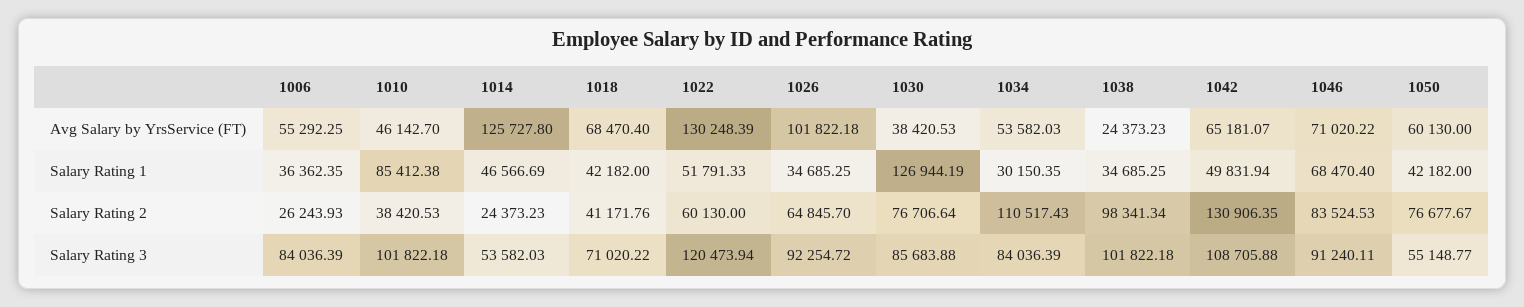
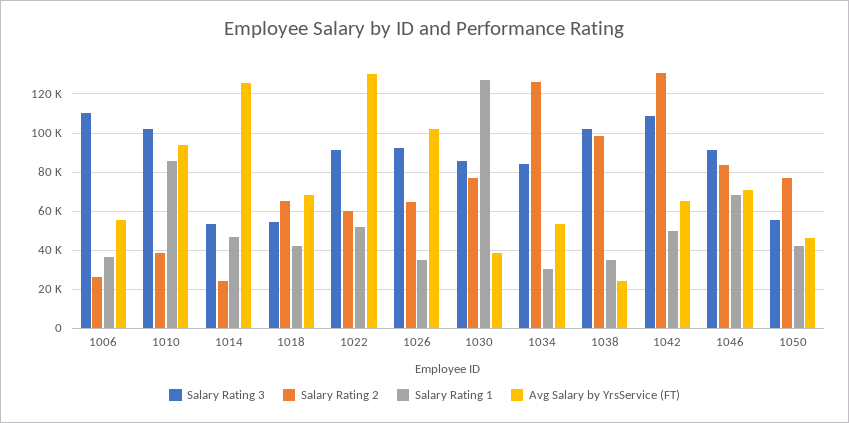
Avg Salary by YrsService (FT), 1010: 46142.7 -> 95000
Avg Salary by YrsService (FT), 1050: 60130 -> 45000
Salary Rating 2, 1018: 41171.76 -> 65000
Salary Rating 2, 1034: 110517.43 -> 125000
Salary Rating 3, 1006: 84036.39 -> 110000
Salary Rating 3, 1018: 71020.22 -> 55000
Salary Rating 3, 1022: 120473.94 -> 90000

